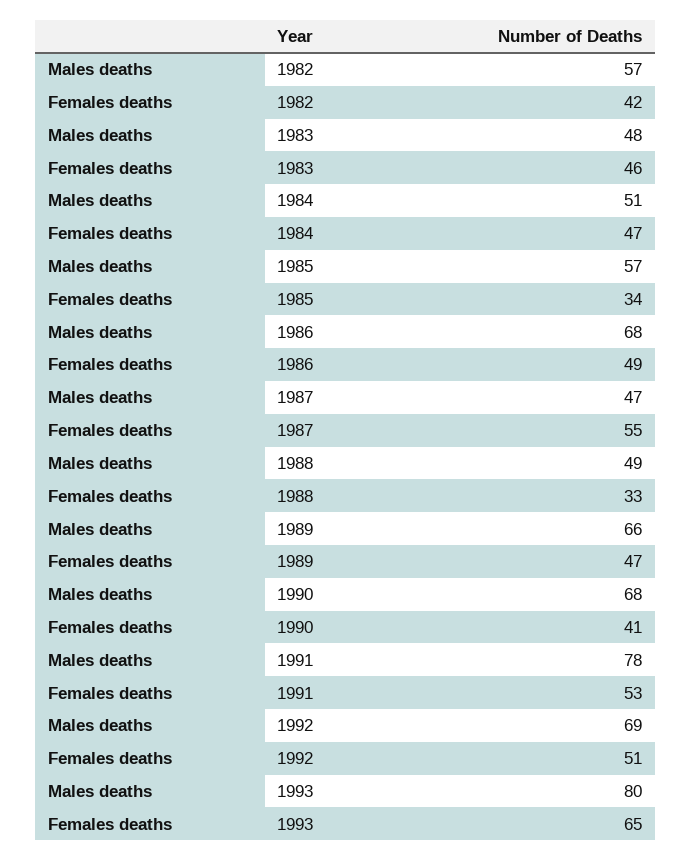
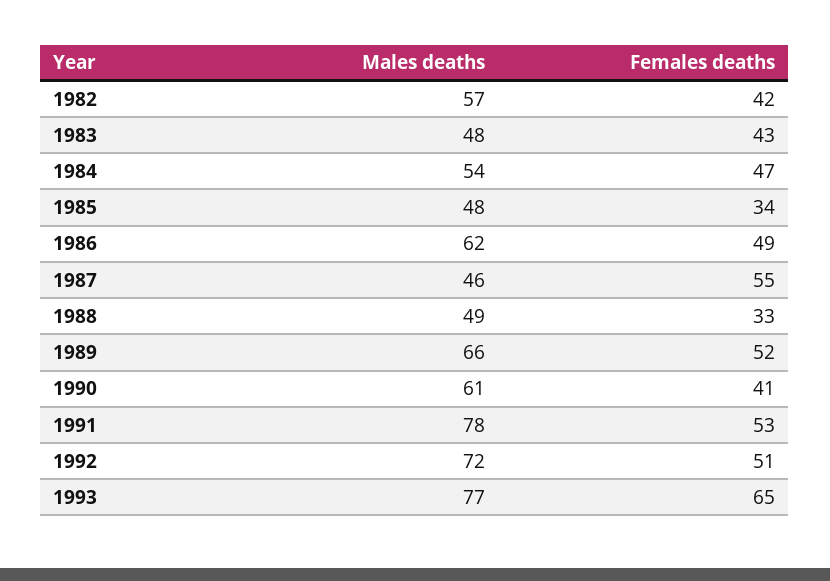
Females deaths, 1983: 46 -> 43
Males deaths, 1984: 51 -> 54
Males deaths, 1985: 57 -> 48
Males deaths, 1986: 68 -> 62
Males deaths, 1987: 47 -> 46
Females deaths, 1989: 47 -> 52
Males deaths, 1990: 68 -> 61
Males deaths, 1992: 69 -> 72
Males deaths, 1993: 80 -> 77

